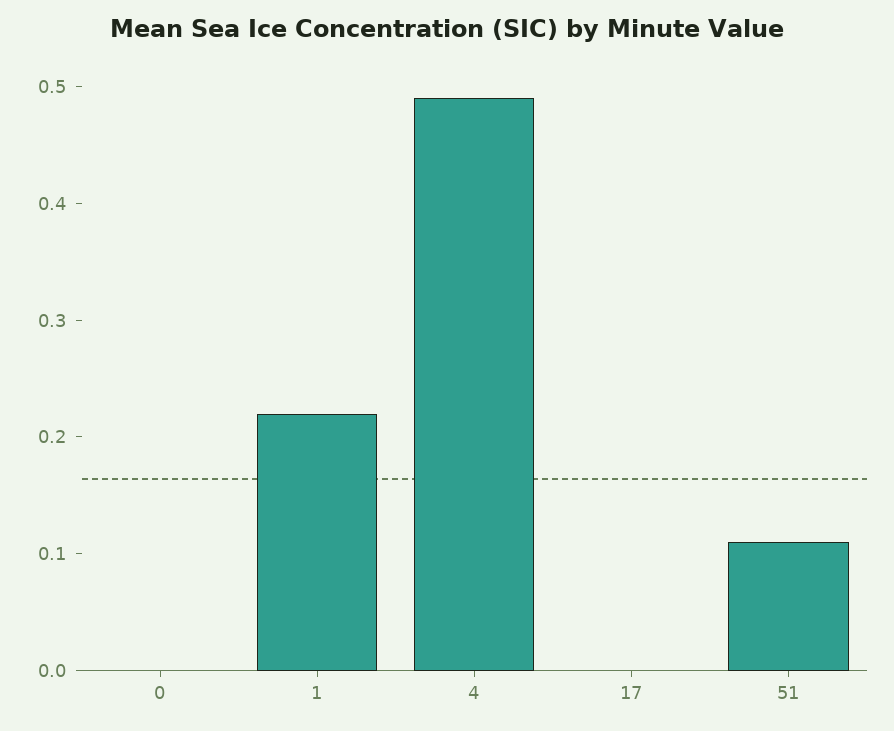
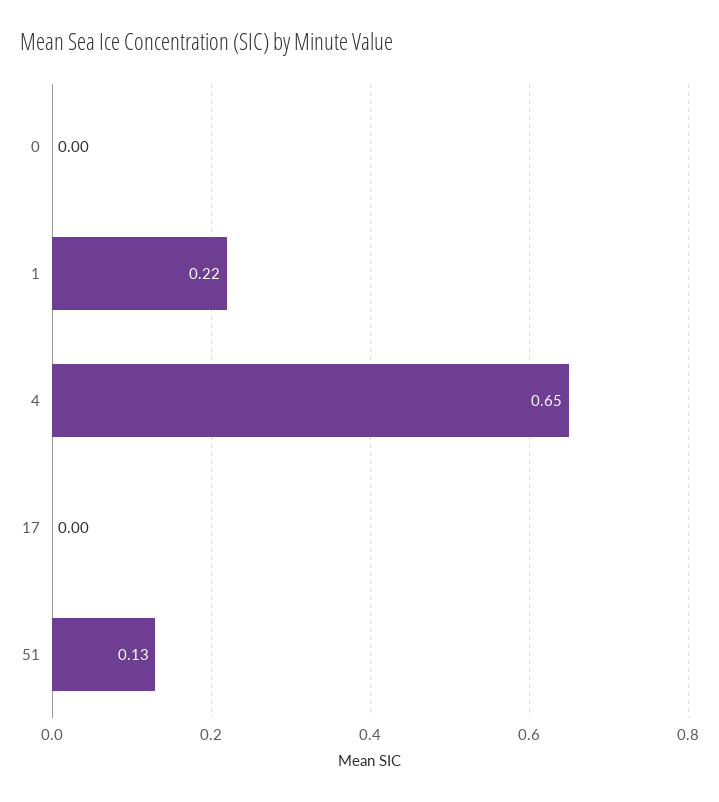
4: 0.49 -> 0.65
51: 0.11 -> 0.13

